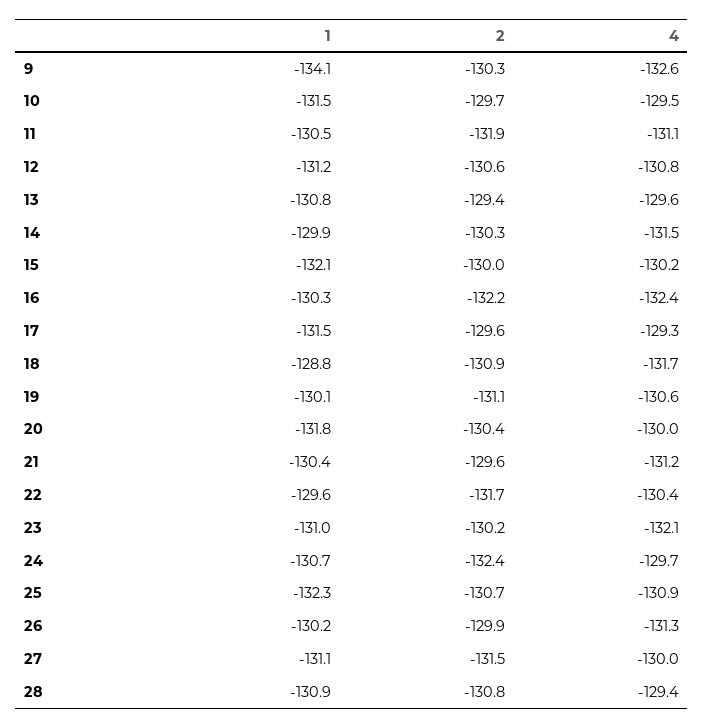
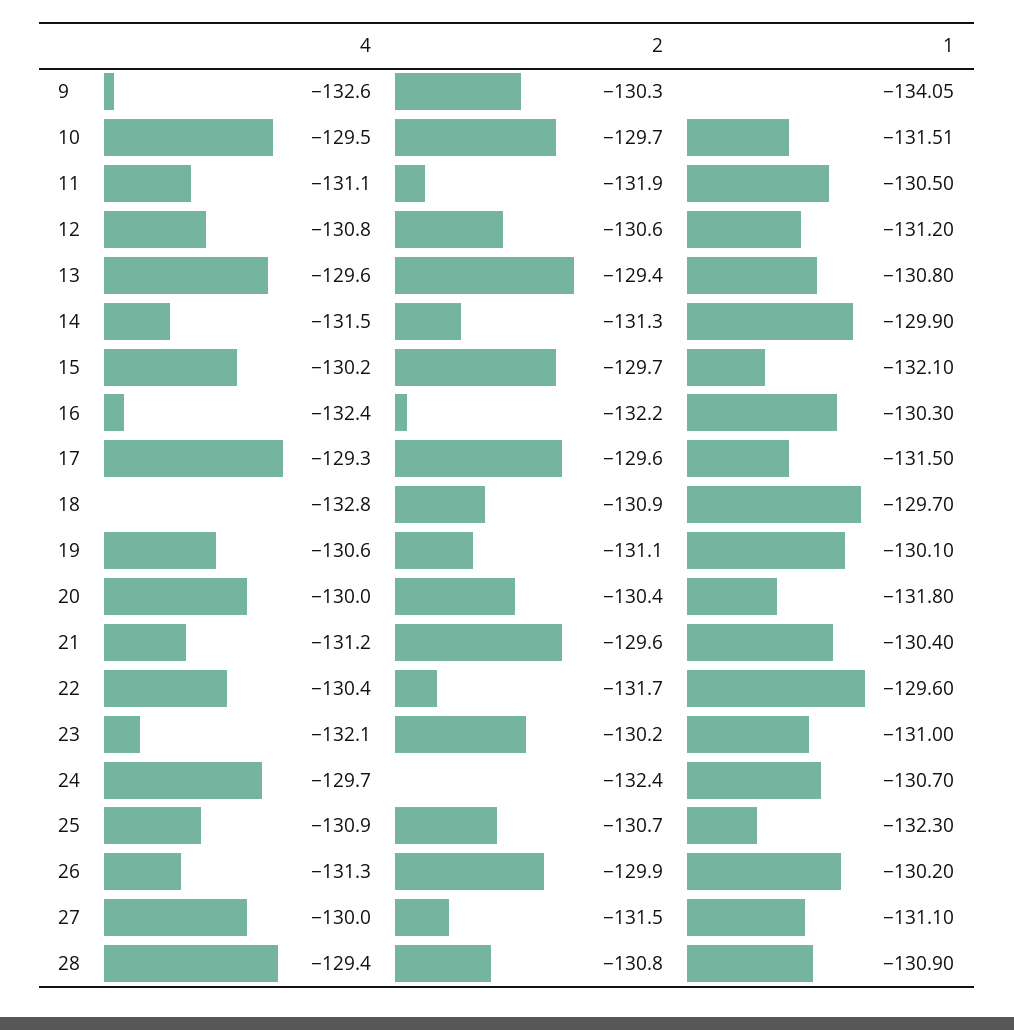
2, 14: -130.3 -> -131.3
2, 15: -130 -> -129.7
1, 18: -128.8 -> -129.7
4, 18: -131.7 -> -132.8

